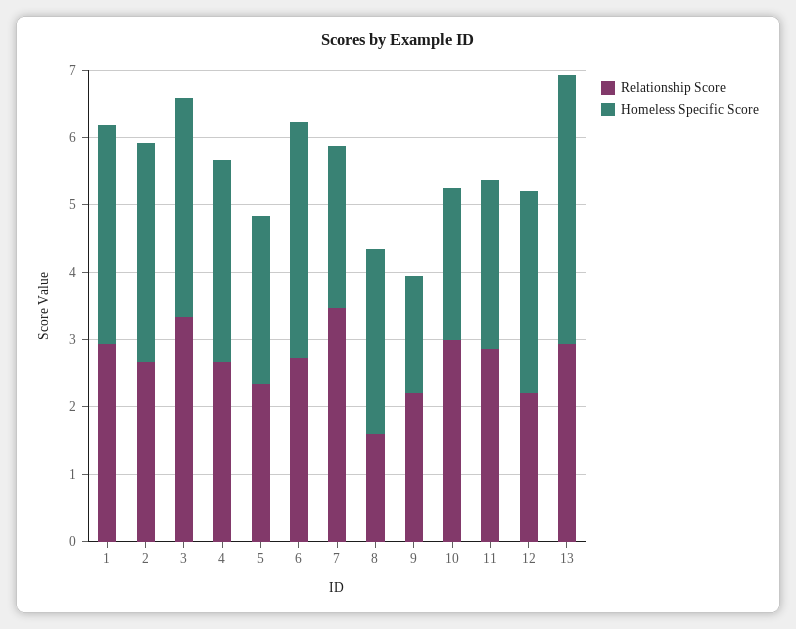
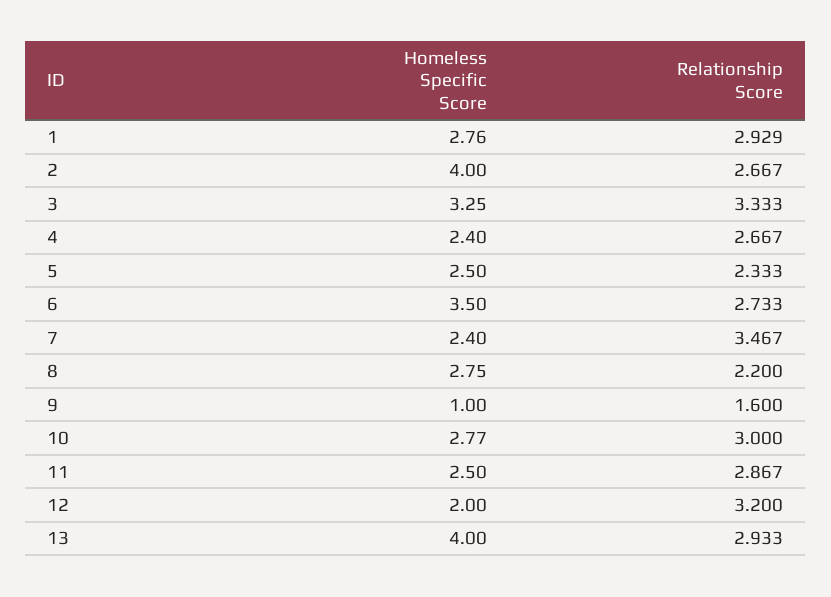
Homeless Specific Score, 1: 3.2 -> 2.76
Homeless Specific Score, 2: 3.2 -> 4
Homeless Specific Score, 4: 3 -> 2.4
Relationship Score, 8: 1.6 -> 2.2
Relationship Score, 9: 2.2 -> 1.6
Homeless Specific Score, 9: 1.8 -> 1
Homeless Specific Score, 10: 2.2 -> 2.77
Relationship Score, 12: 2.2 -> 3.2
Homeless Specific Score, 12: 3 -> 2

